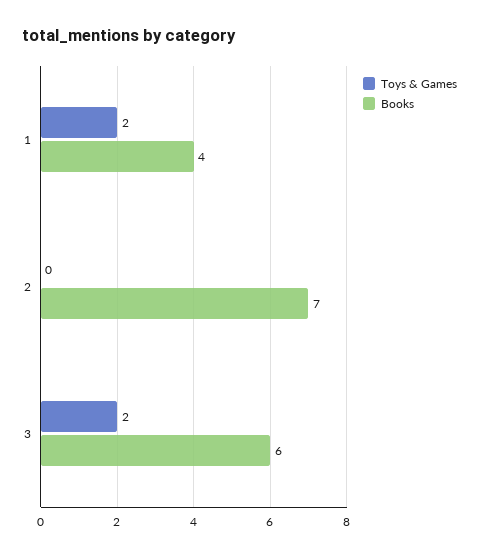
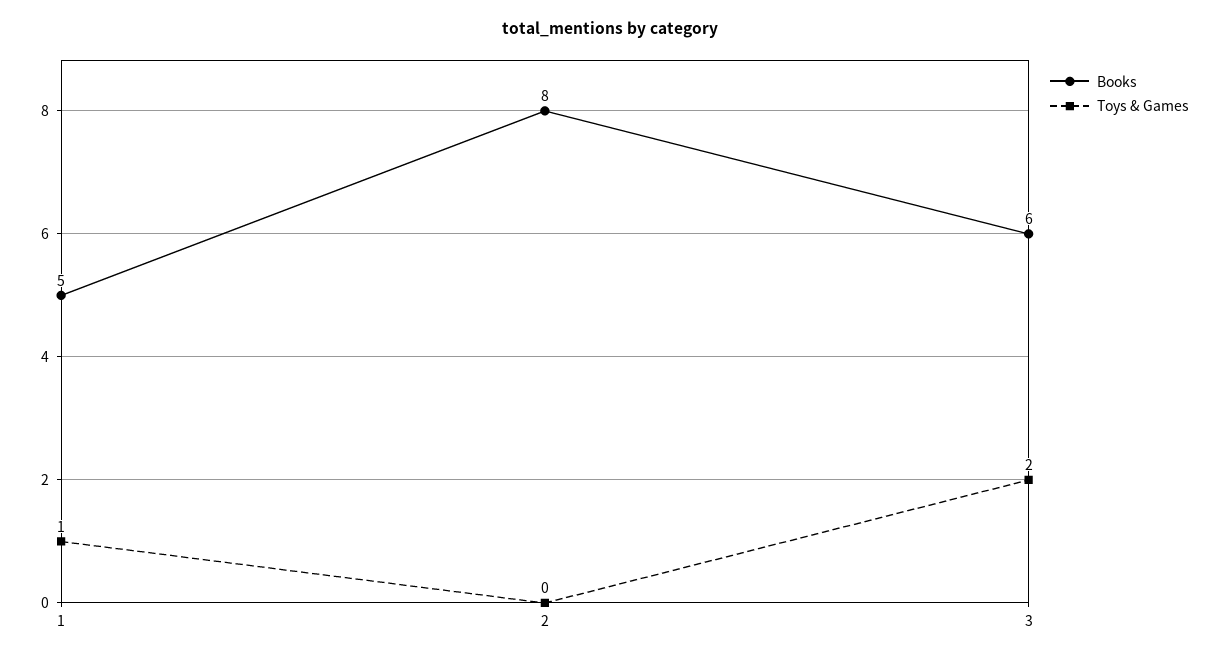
Toys & Games, 1: 2 -> 1
Books, 1: 4 -> 5
Books, 2: 7 -> 8

